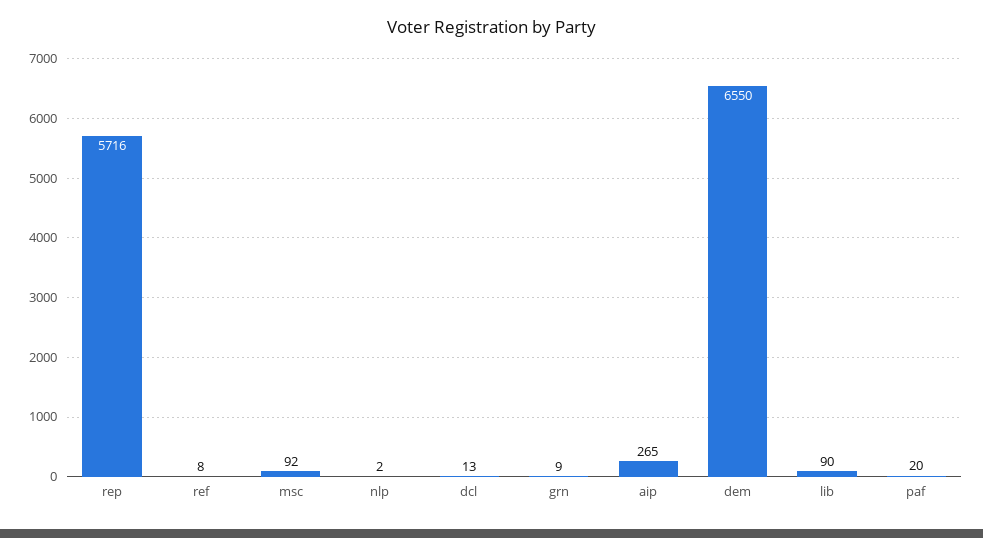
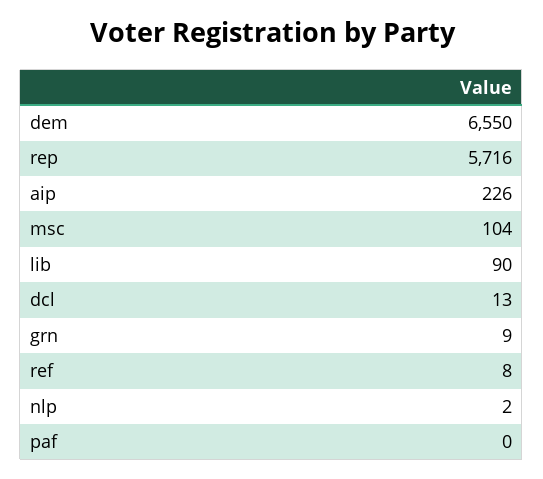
msc: 92 -> 104
aip: 265 -> 226
paf: 20 -> 0

